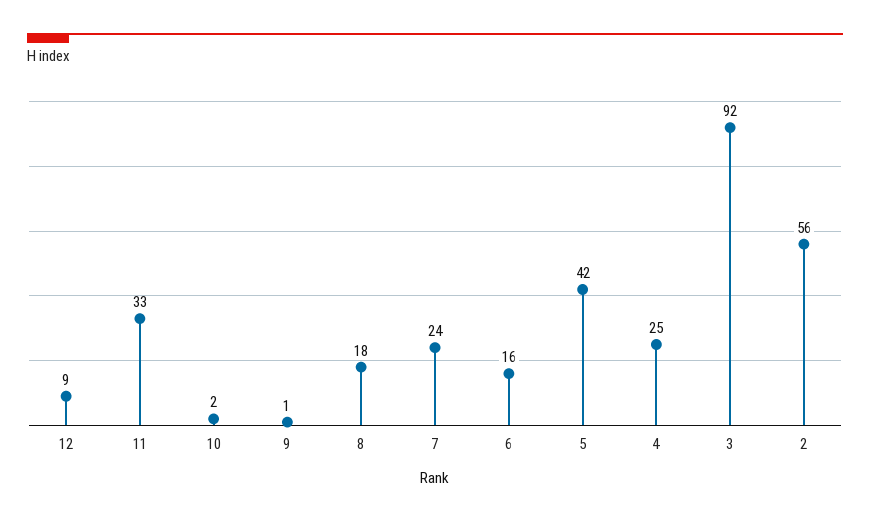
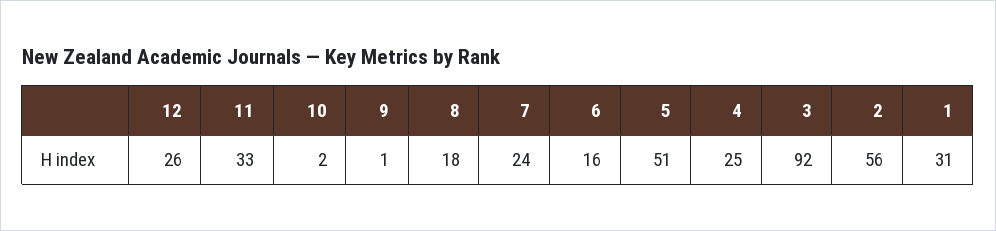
12: 9 -> 26
5: 42 -> 51
1: none -> 31

